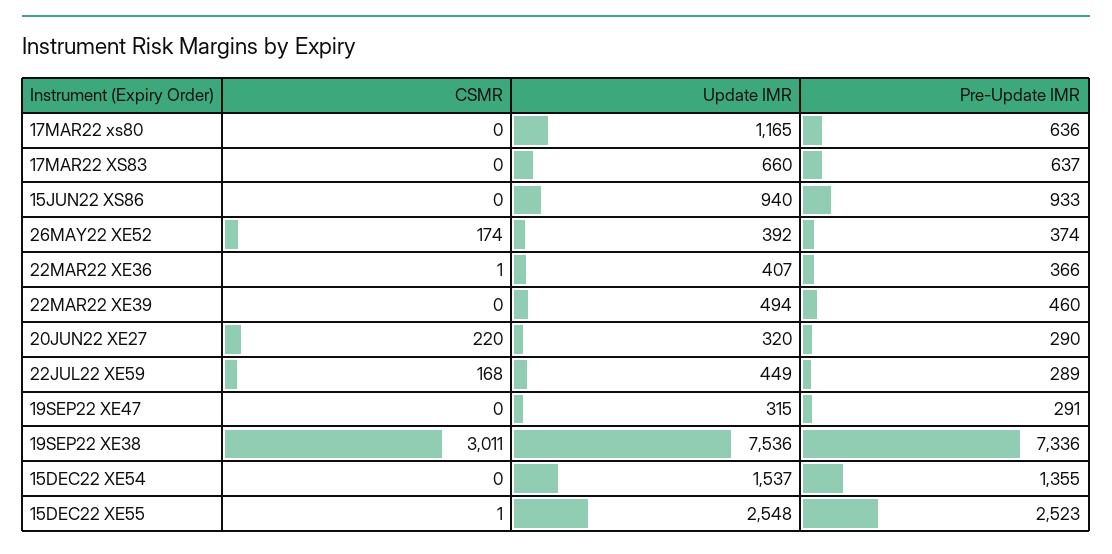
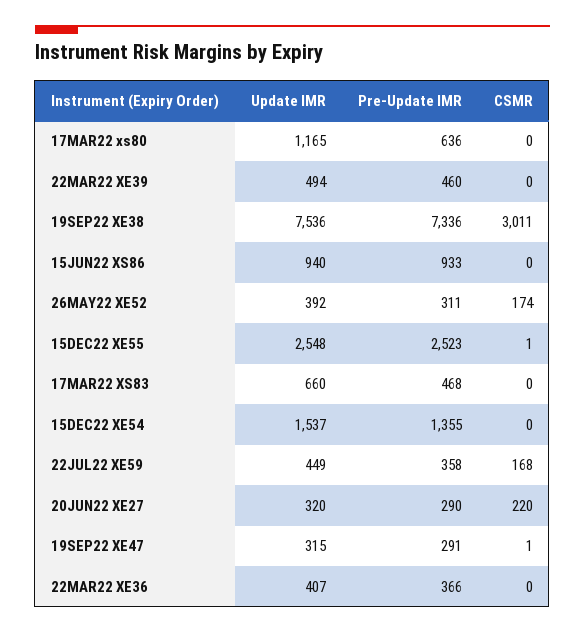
Pre-Update IMR, 17MAR22 XS83: 637 -> 468
Pre-Update IMR, 26MAY22 XE52: 374 -> 311
CSMR, 22MAR22 XE36: 1 -> 0
Pre-Update IMR, 22JUL22 XE59: 289 -> 358
CSMR, 19SEP22 XE47: 0 -> 1

